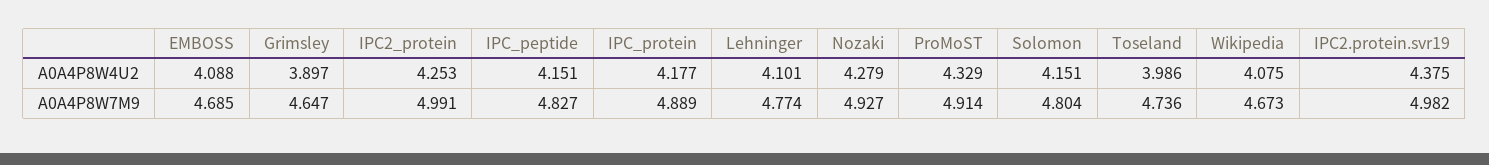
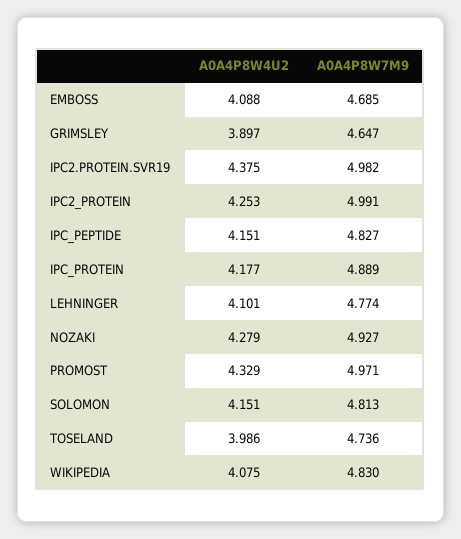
ProMoST, A0A4P8W7M9: 4.914 -> 4.971
Solomon, A0A4P8W7M9: 4.804 -> 4.813
Wikipedia, A0A4P8W7M9: 4.673 -> 4.83

